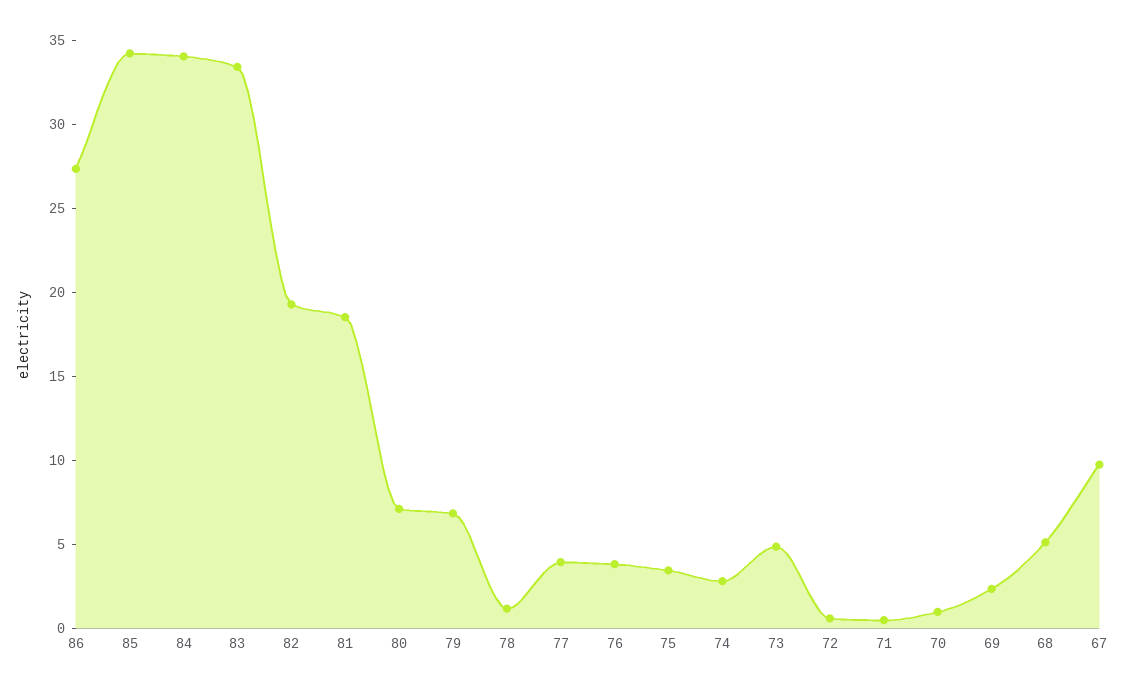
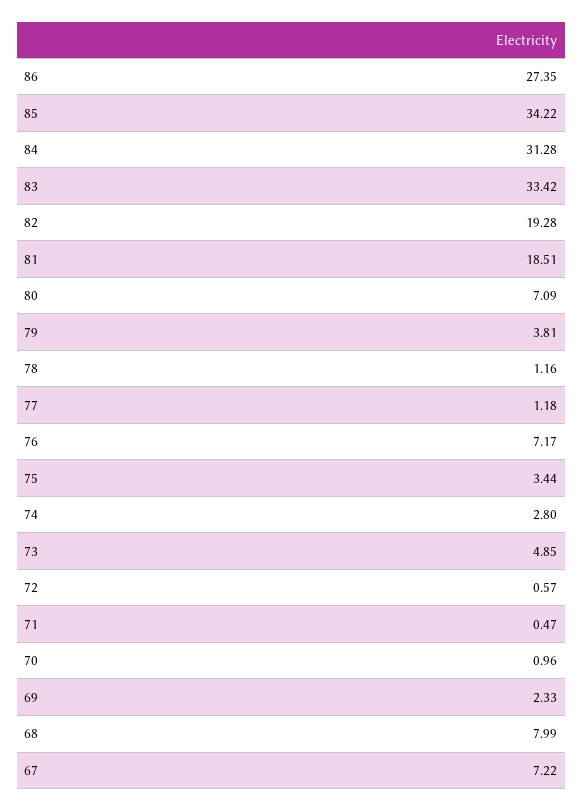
84: 34 -> 31.28
79: 7 -> 3.81
77: 4 -> 1.18
76: 4 -> 7.17
68: 5 -> 7.99
67: 10 -> 7.22

